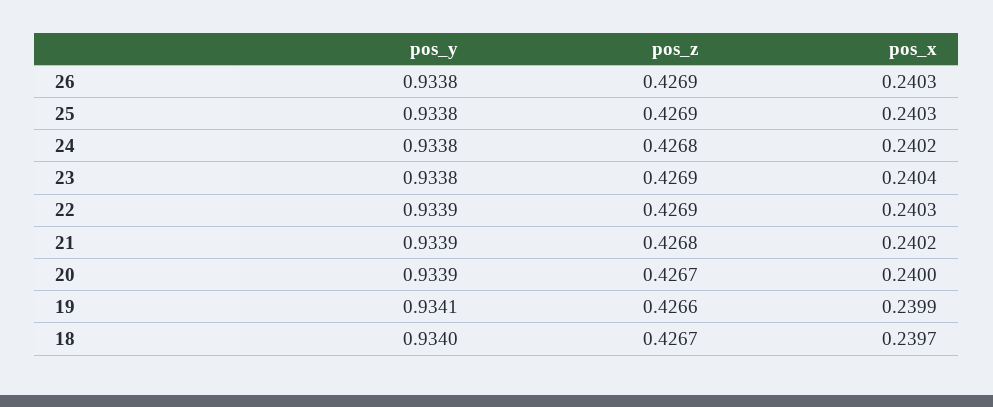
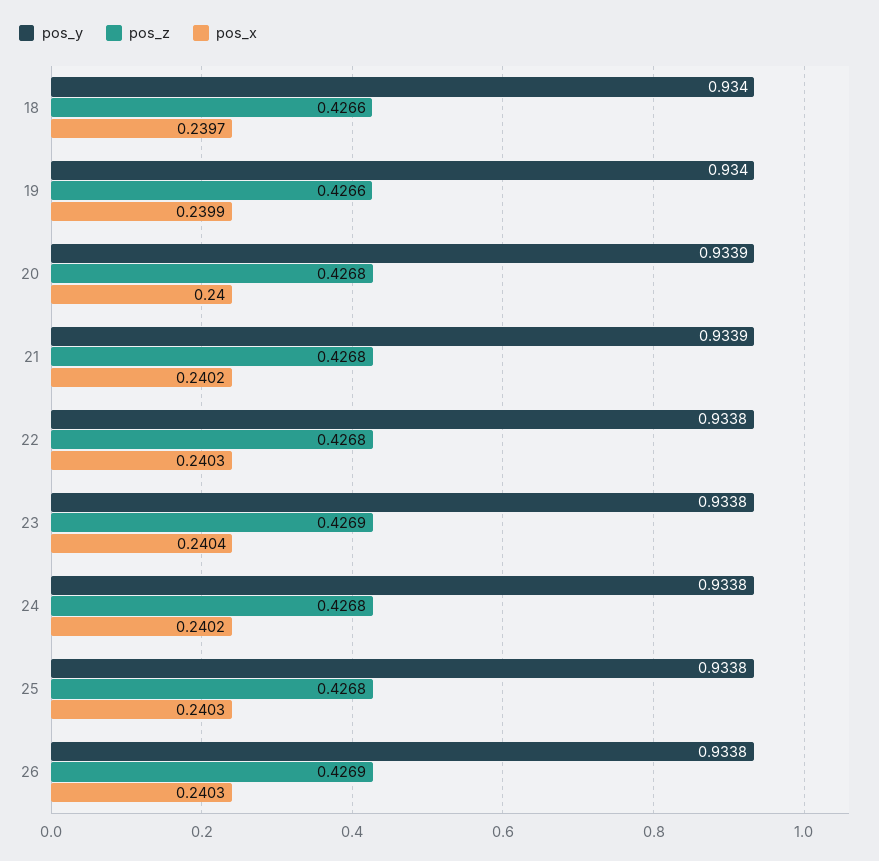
pos_z, 25: 0.4269 -> 0.4268
pos_y, 22: 0.9339 -> 0.9338
pos_z, 22: 0.4269 -> 0.4268
pos_z, 20: 0.4267 -> 0.4268
pos_y, 19: 0.9341 -> 0.934
pos_z, 18: 0.4267 -> 0.4266

